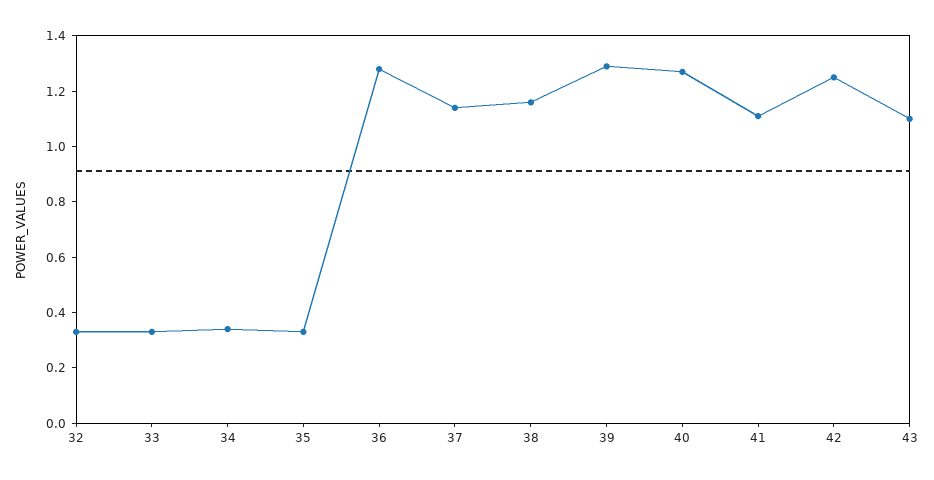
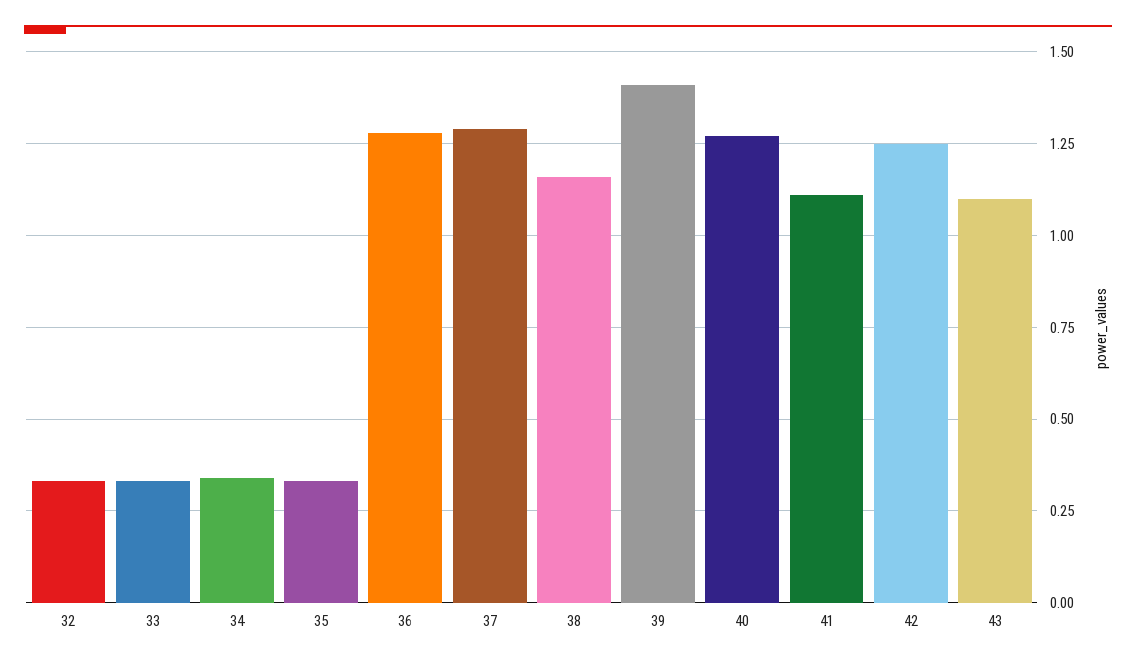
37: 1.15 -> 1.3
39: 1.3 -> 1.4

